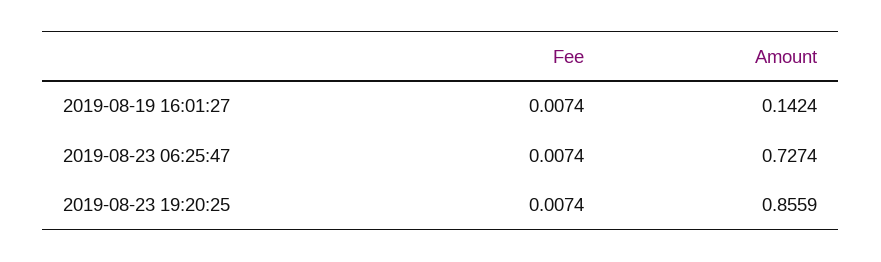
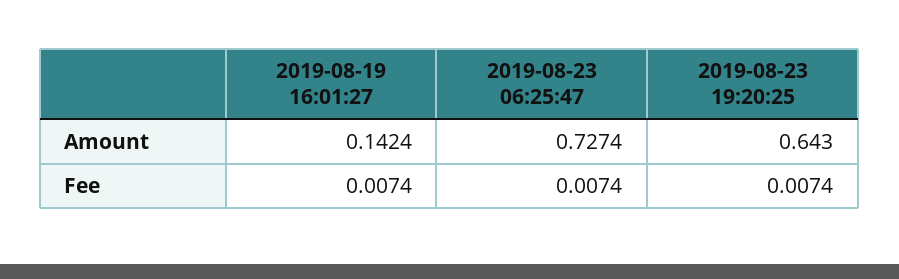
Amount, 2019-08-23 19:20:25: 0.8559 -> 0.643

